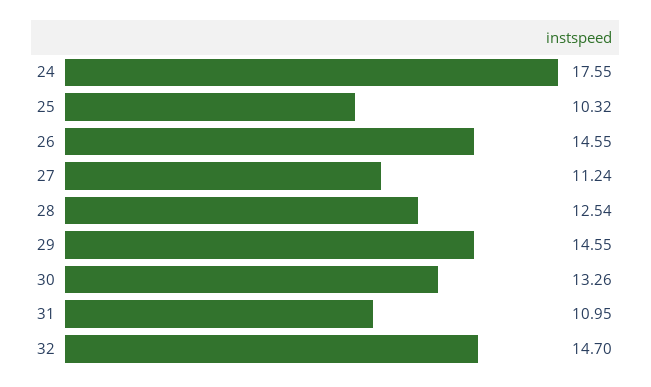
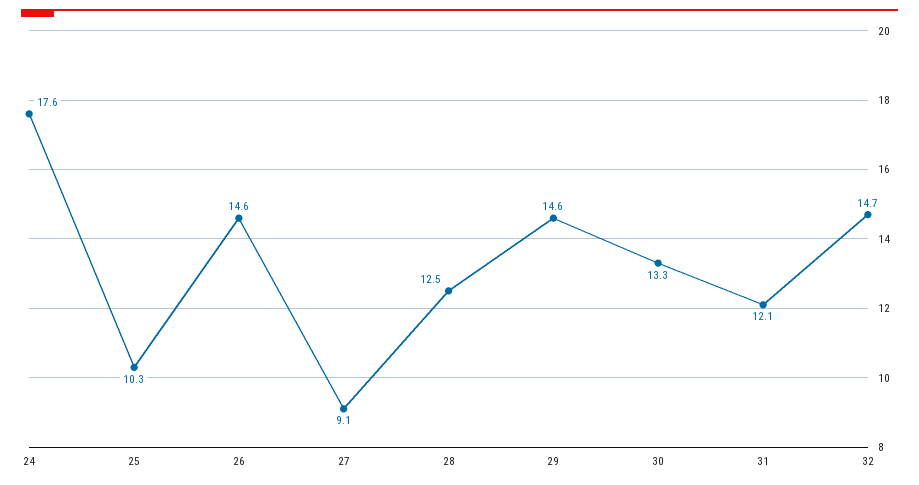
27: 11.24 -> 9.1
31: 10.95 -> 12.1

